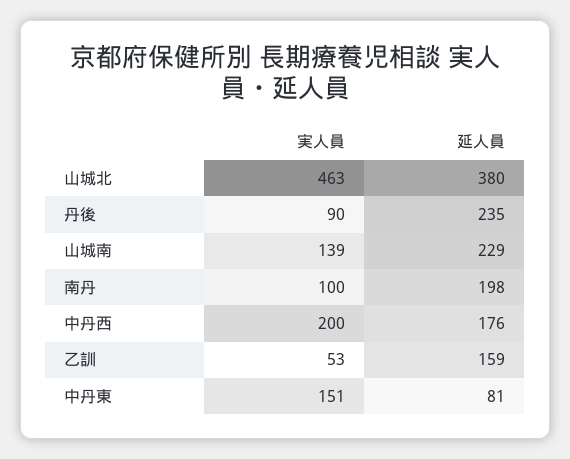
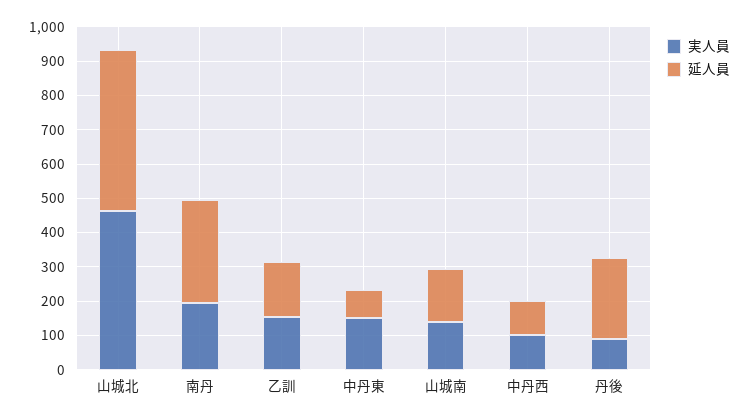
延人員, 山城北: 380 -> 475
延人員, 山城南: 229 -> 150
実人員, 南丹: 100 -> 200
延人員, 南丹: 198 -> 300
実人員, 中丹西: 200 -> 100
延人員, 中丹西: 176 -> 100
実人員, 乙訓: 53 -> 150

